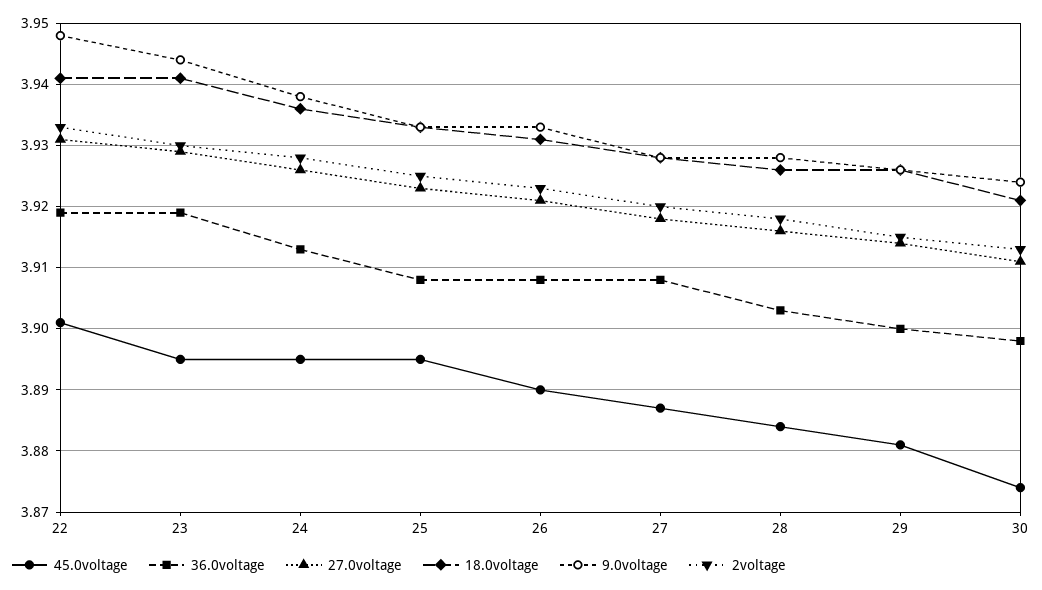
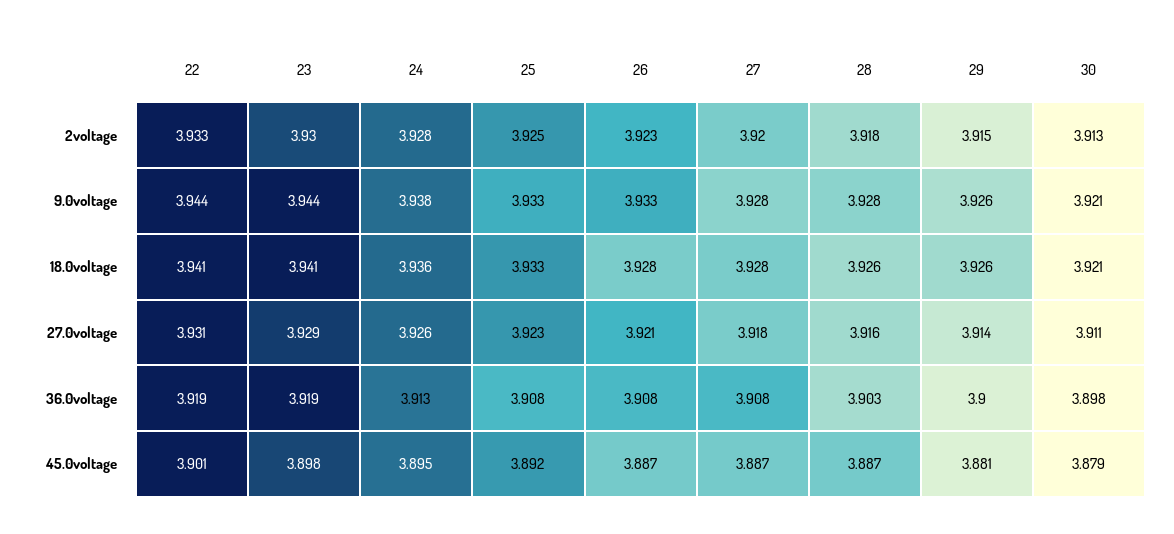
9.0voltage, 22: 3.948 -> 3.944
45.0voltage, 23: 3.895 -> 3.898
45.0voltage, 25: 3.895 -> 3.892
45.0voltage, 26: 3.89 -> 3.887
18.0voltage, 26: 3.931 -> 3.928
45.0voltage, 28: 3.884 -> 3.887
45.0voltage, 30: 3.874 -> 3.879
9.0voltage, 30: 3.924 -> 3.921

